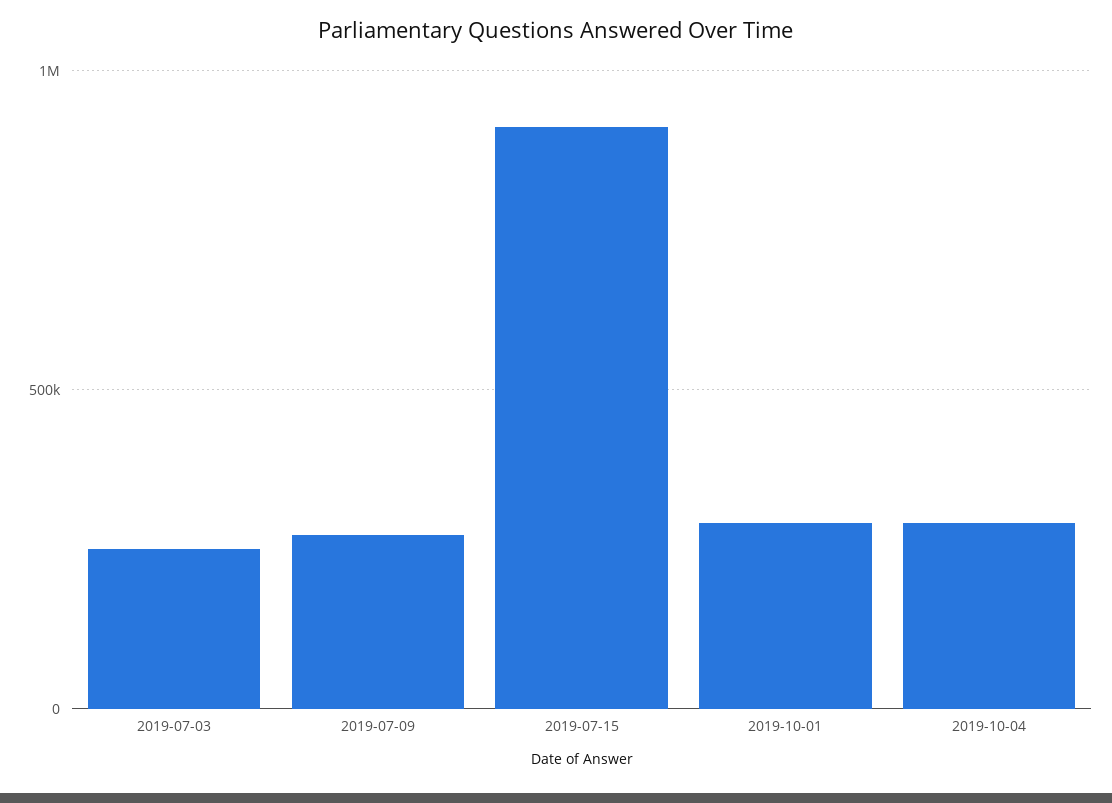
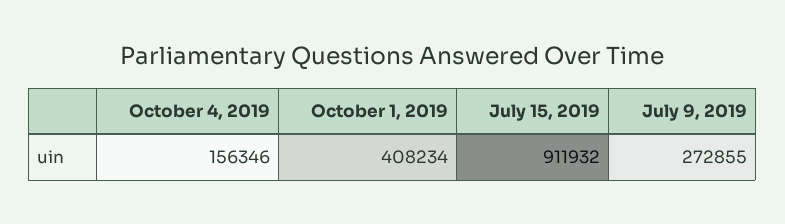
2019-07-03: 250000 -> none
2019-10-01: 300000 -> 408234
2019-10-04: 300000 -> 156346

